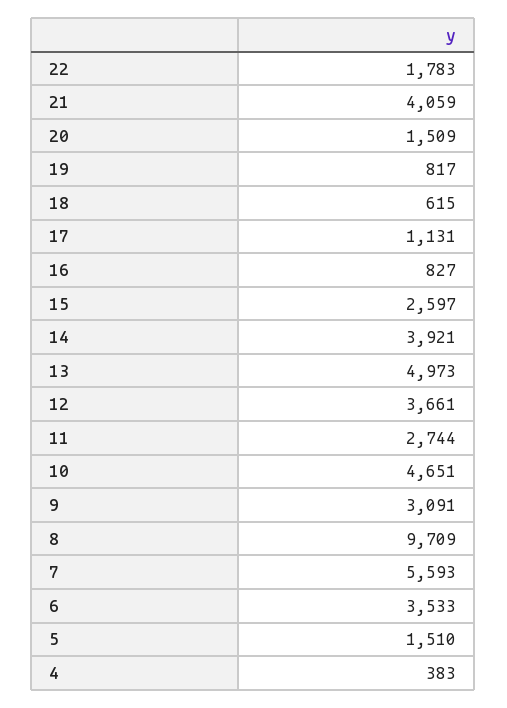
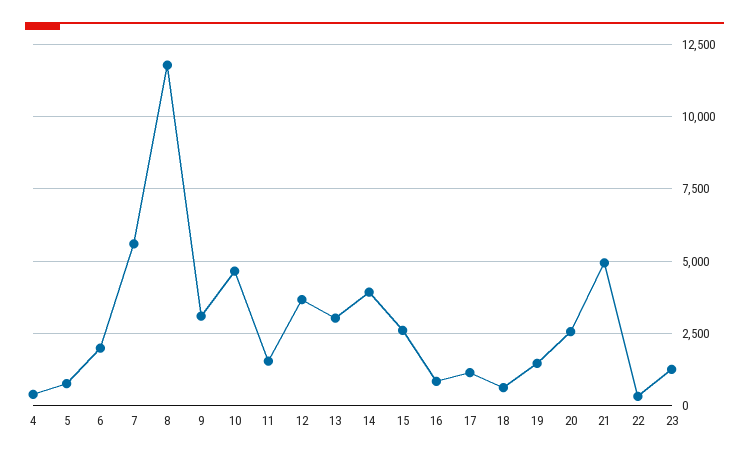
22: 1783 -> 250
21: 4059 -> 5000
20: 1509 -> 2500
19: 817 -> 1500
13: 4973 -> 3000
11: 2744 -> 1500
8: 9709 -> 11750
6: 3533 -> 2000
5: 1510 -> 750
23: none -> 1250

